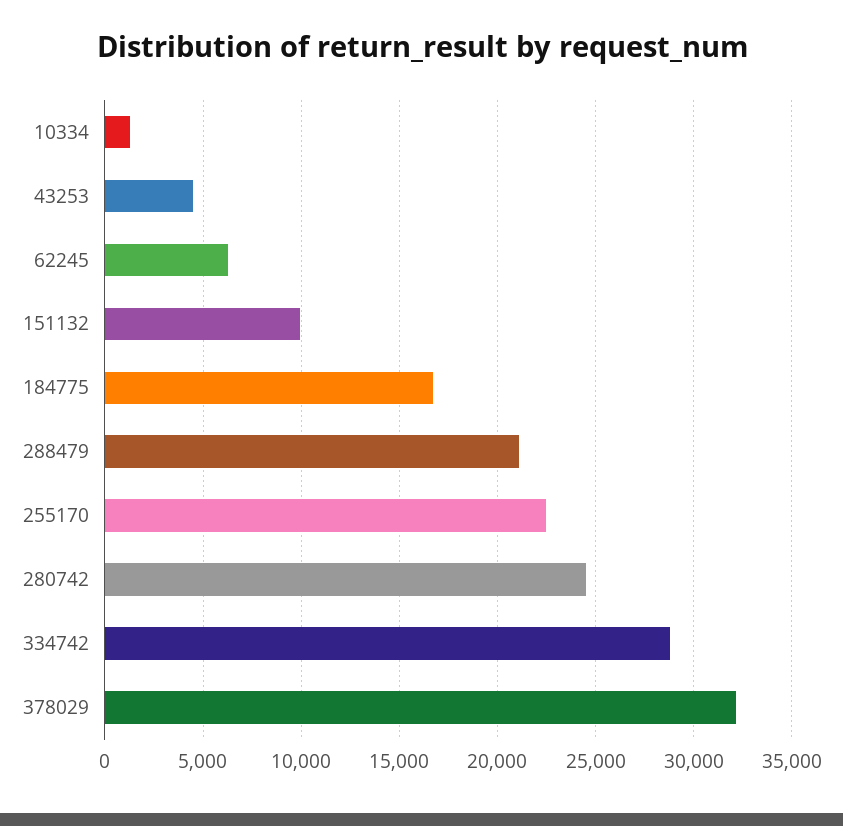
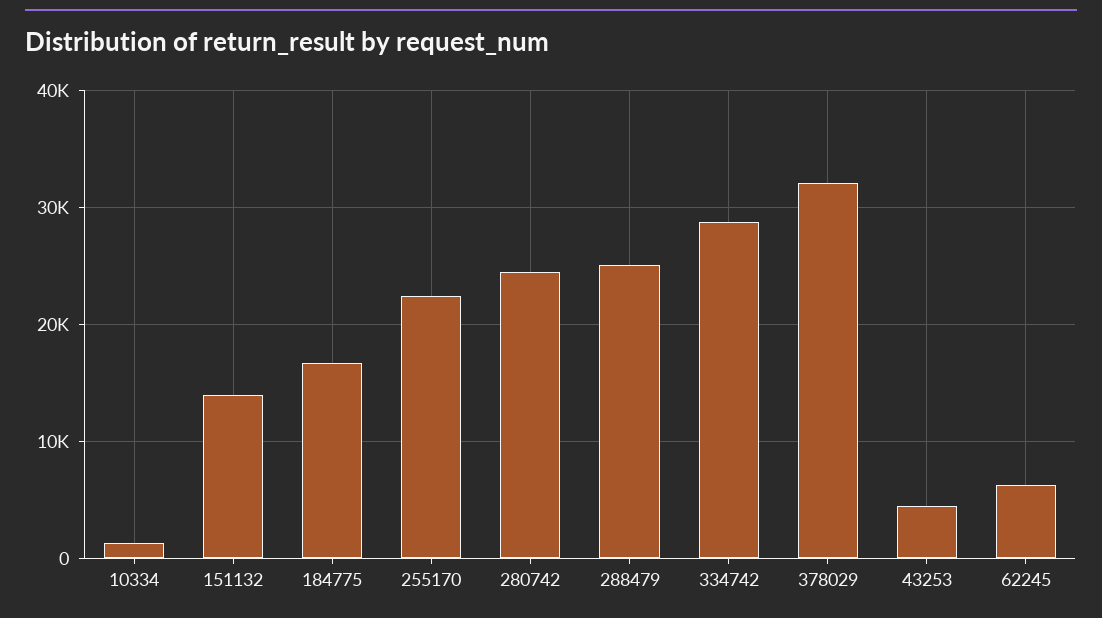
151132: 10000 -> 14000
288479: 21000 -> 25000

